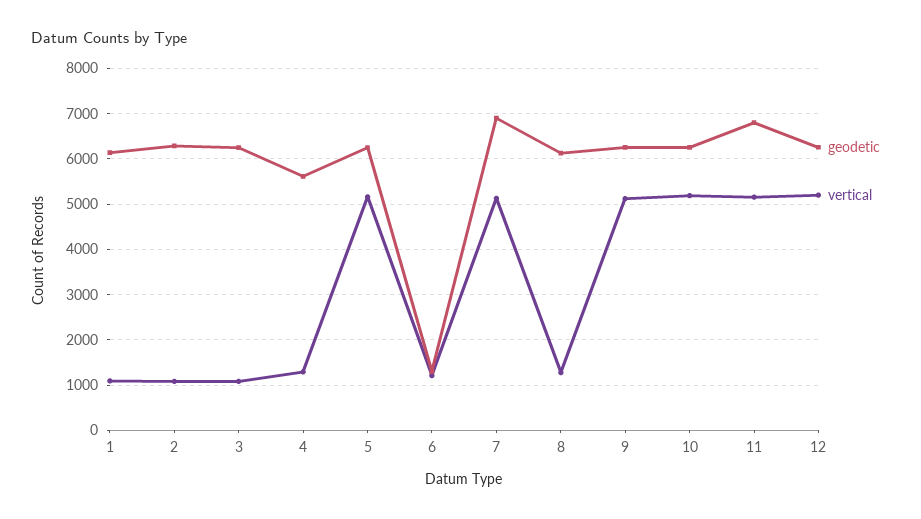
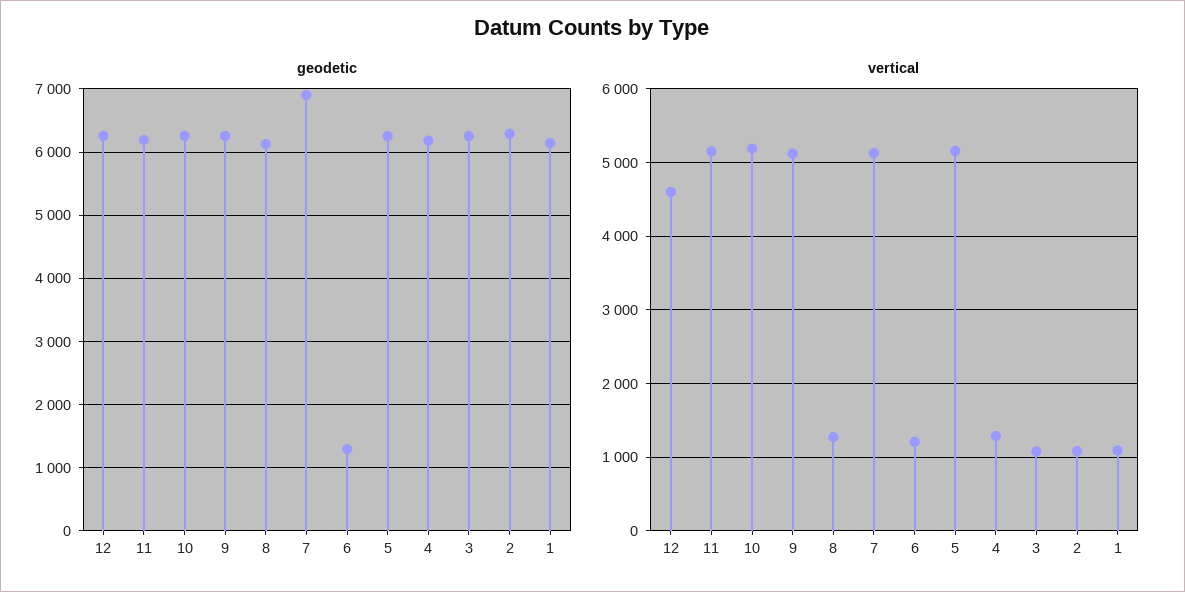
geodetic, 4: 5600 -> 6200
geodetic, 11: 6800 -> 6200
vertical, 12: 5200 -> 4600

